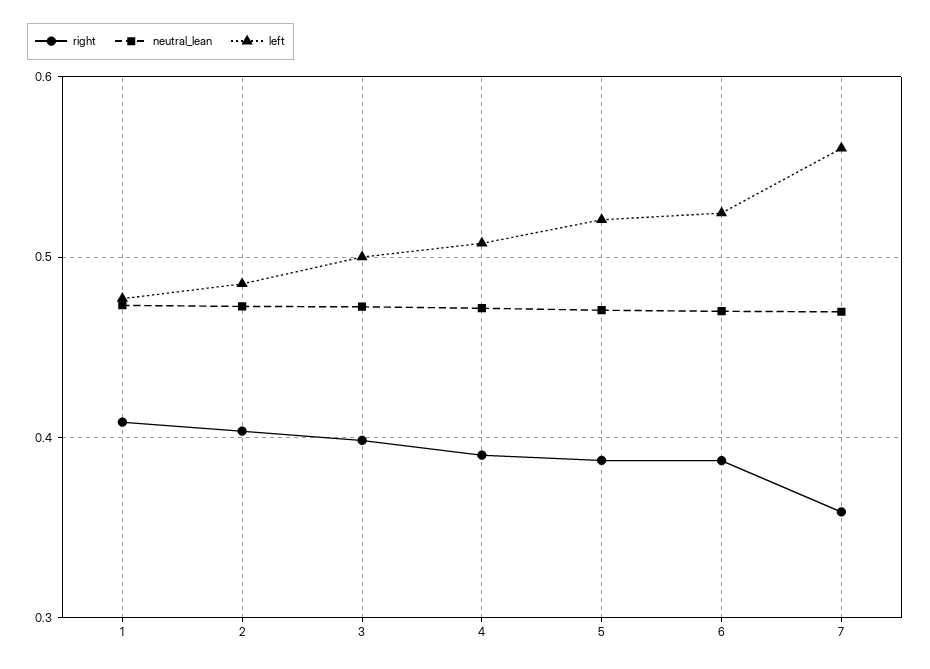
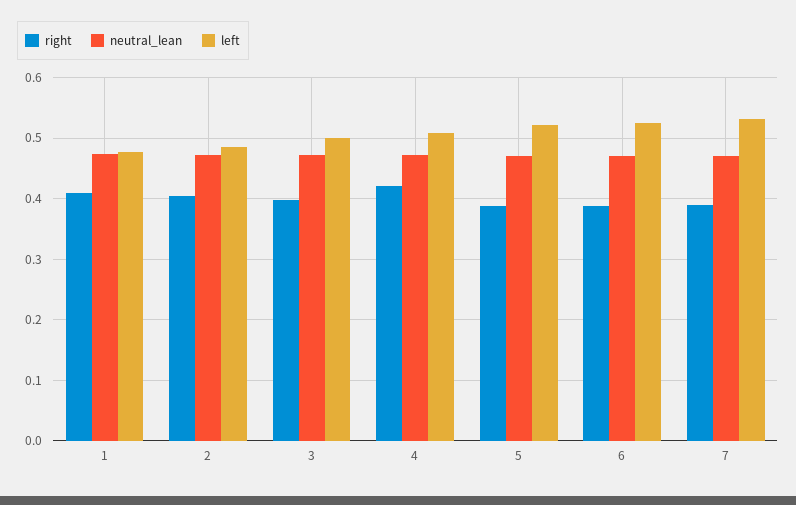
right, 4: 0.39 -> 0.42
right, 7: 0.36 -> 0.39
left, 7: 0.56 -> 0.53

